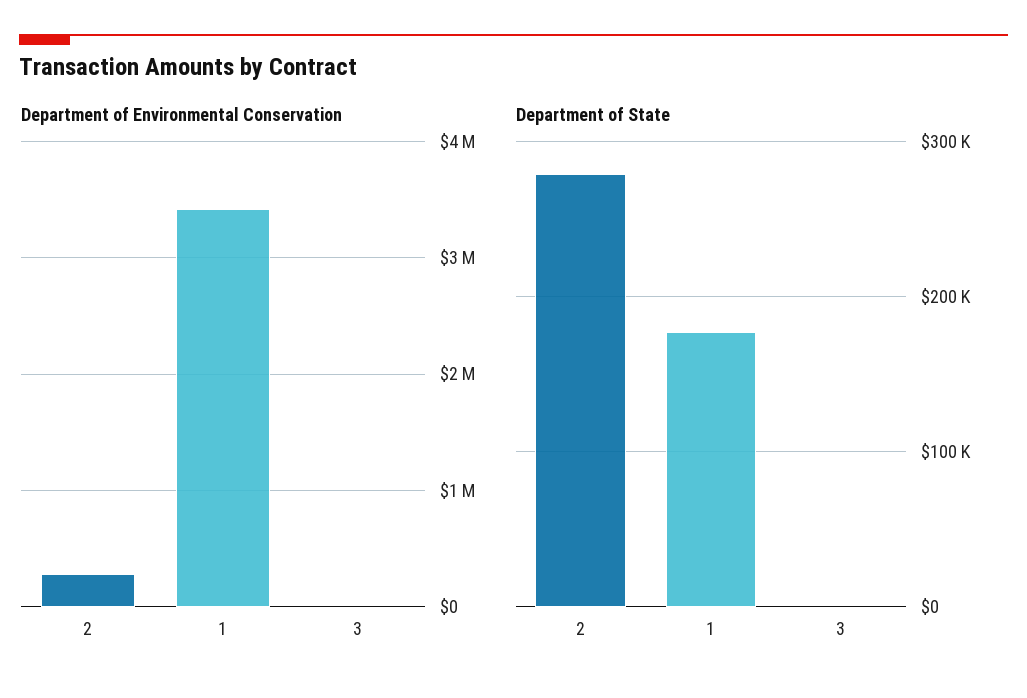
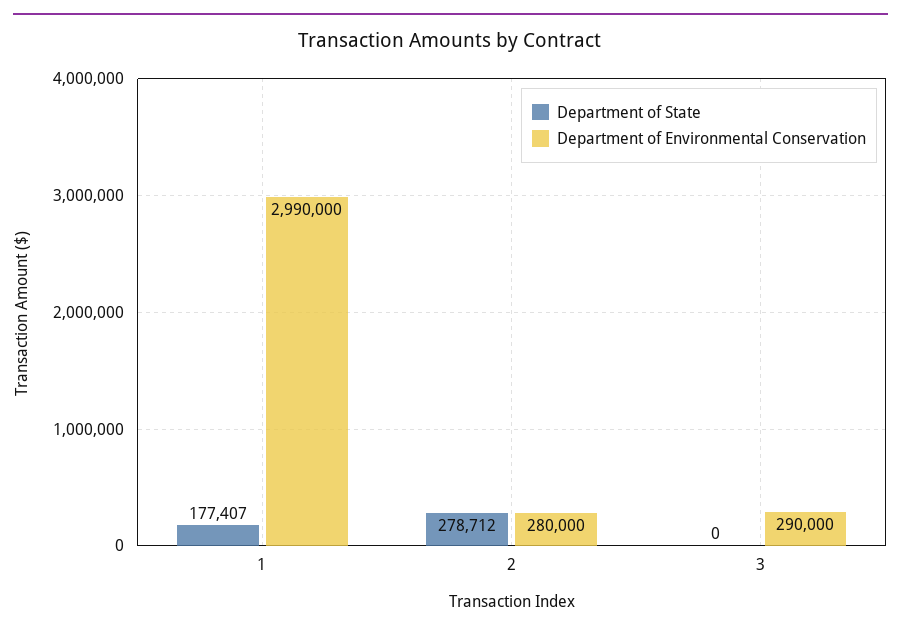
Department of Environmental Conservation, 1: 3400000 -> 2990000
Department of Environmental Conservation, 3: 0 -> 290000

